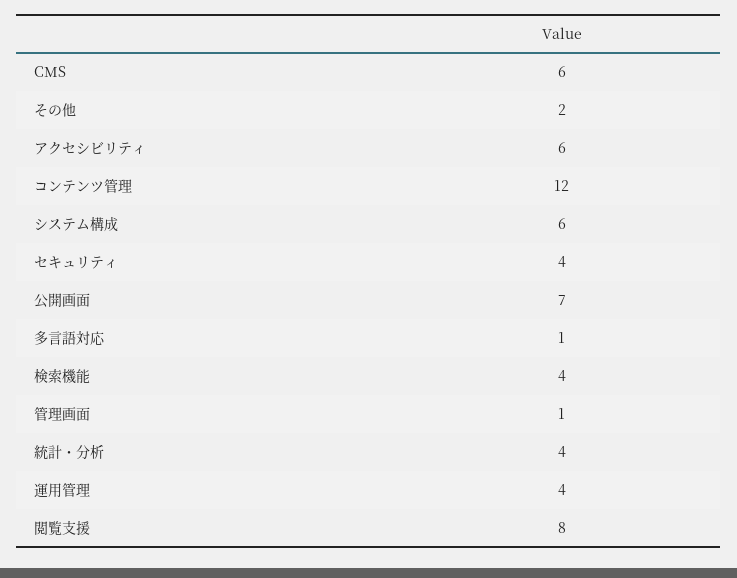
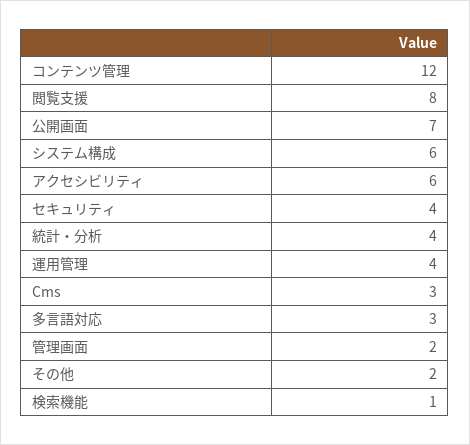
CMS: 6 -> 3
多言語対応: 1 -> 3
検索機能: 4 -> 1
管理画面: 1 -> 2

